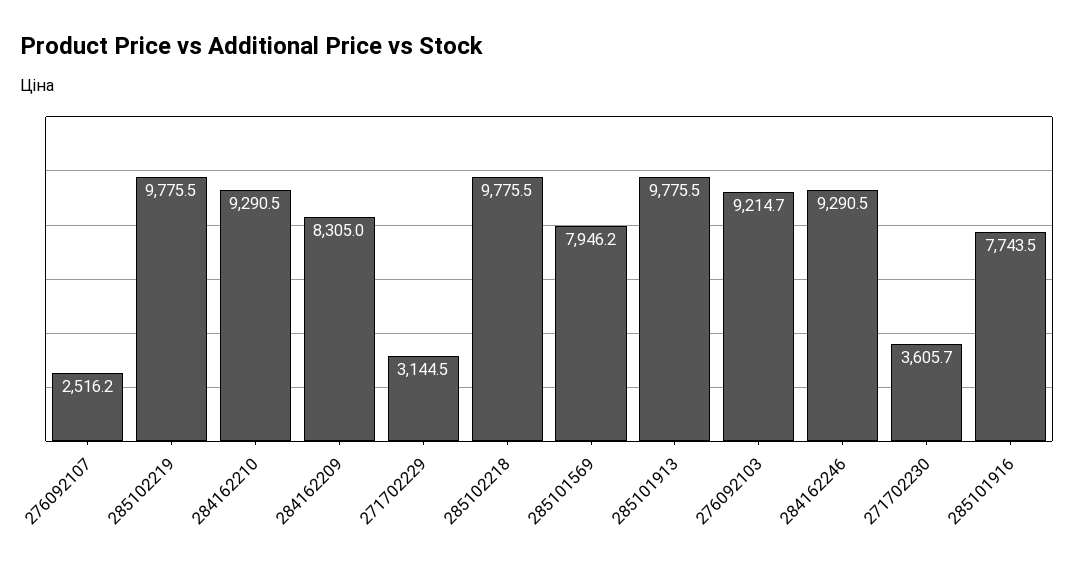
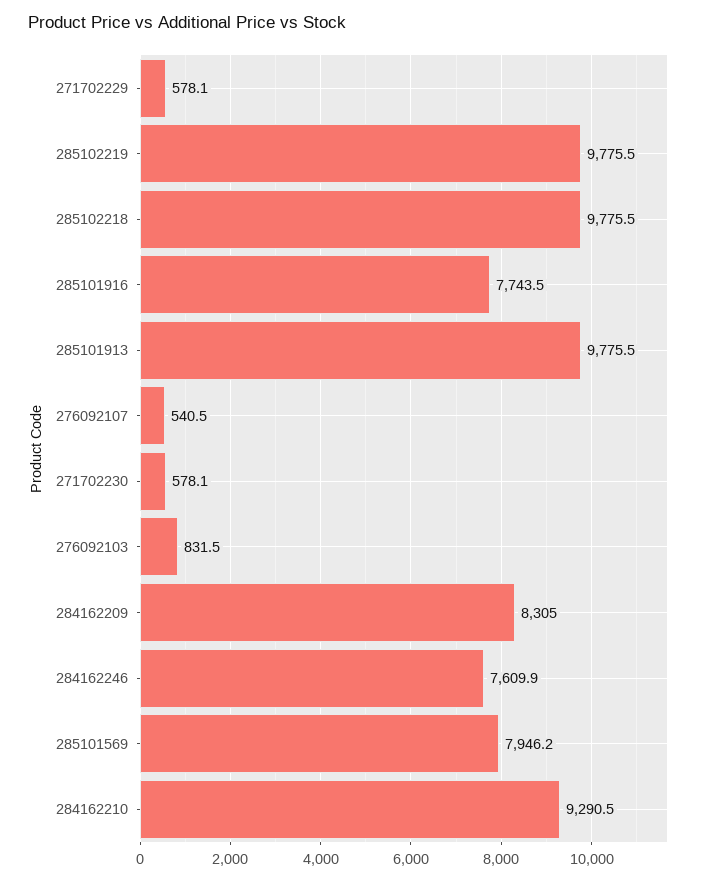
276092107: 2516.2 -> 540.5
271702229: 3144.5 -> 578.1
276092103: 9214.7 -> 831.5
284162246: 9290.5 -> 7609.9
271702230: 3605.7 -> 578.1

